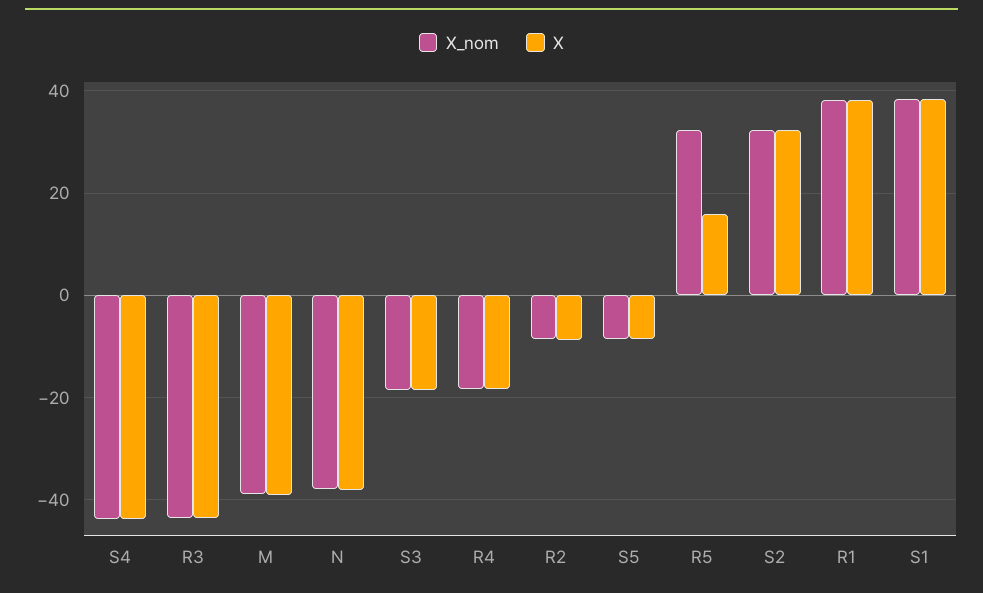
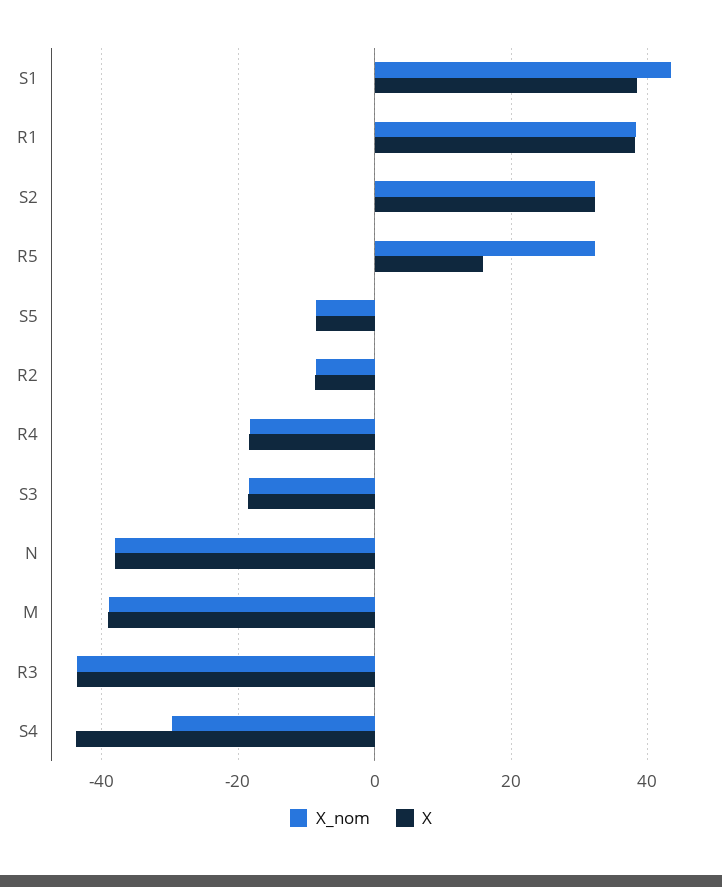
X_nom, S4: -44 -> -30
X_nom, S1: 38 -> 44

